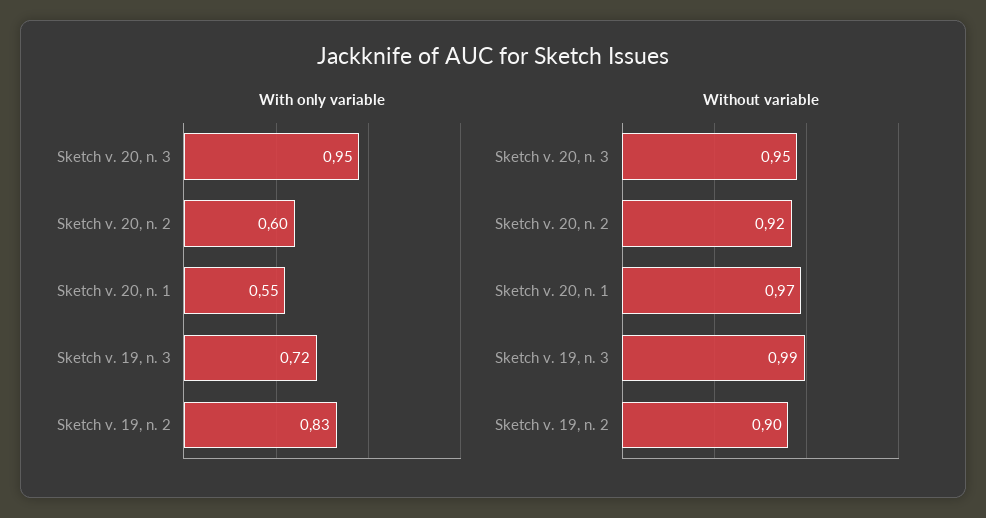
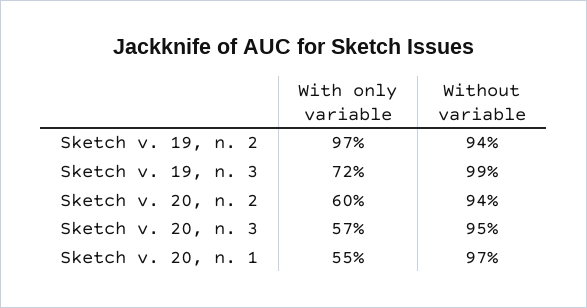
With only variable, Sketch v. 20, n. 3: 0.95 -> 0.57
With only variable, Sketch v. 19, n. 2: 0.83 -> 0.97
Without variable, Sketch v. 20, n. 2: 0.92 -> 0.94
Without variable, Sketch v. 19, n. 2: 0.9 -> 0.94

